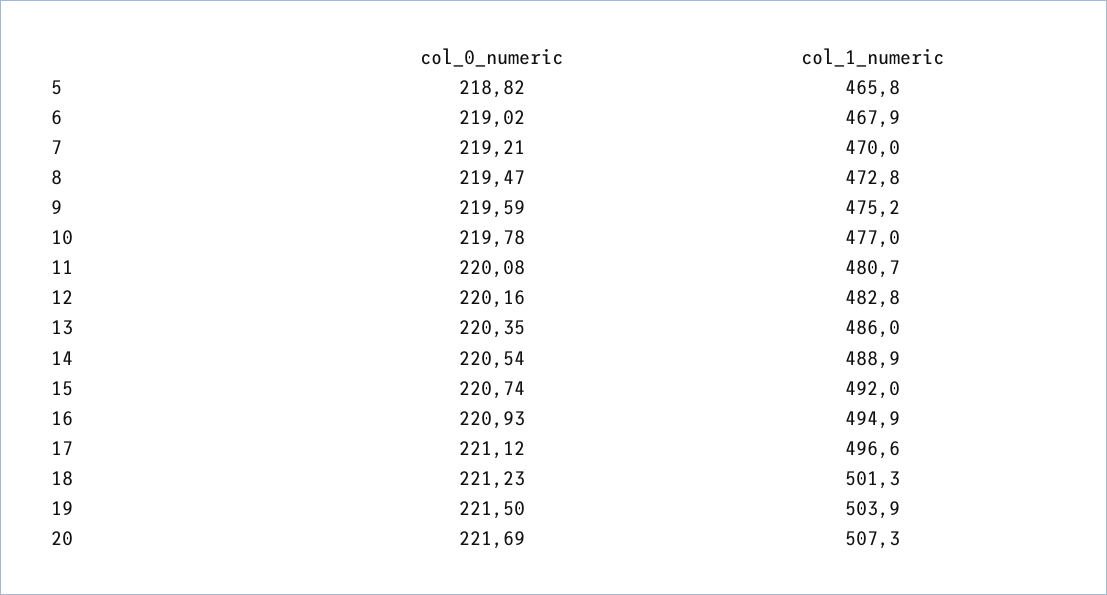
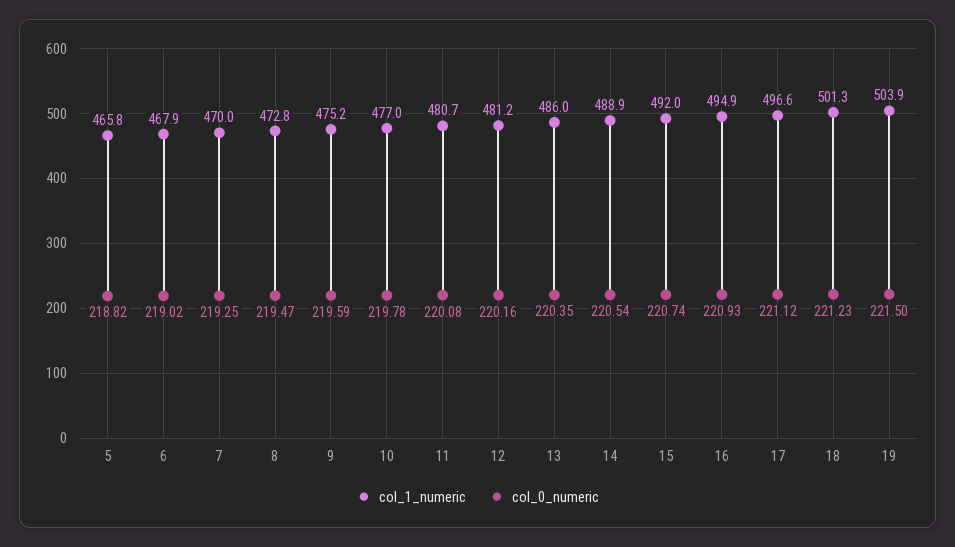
col_0_numeric, 7: 219.21 -> 219.25
col_1_numeric, 12: 482.8 -> 481.2
col_0_numeric, 20: 221.69 -> none
col_1_numeric, 20: 507.3 -> none

